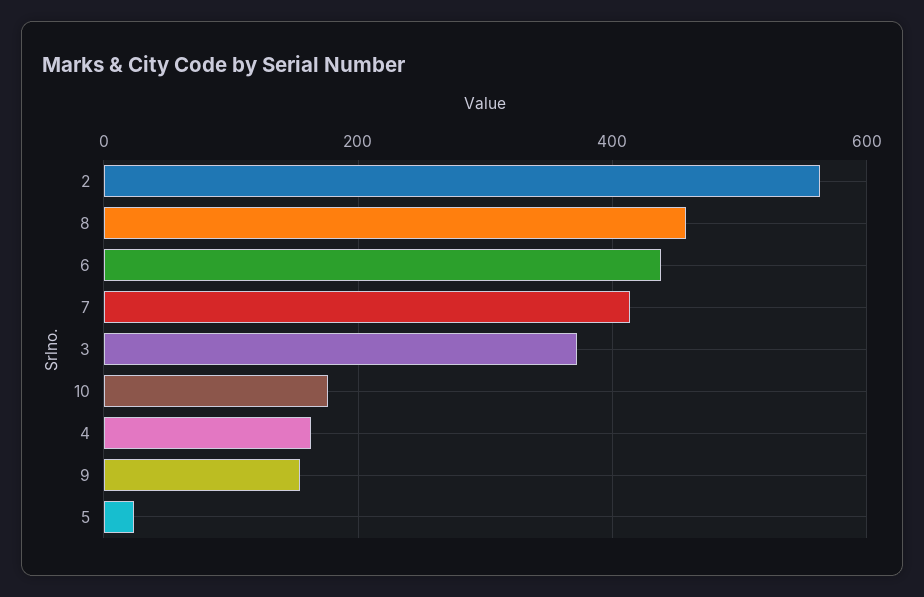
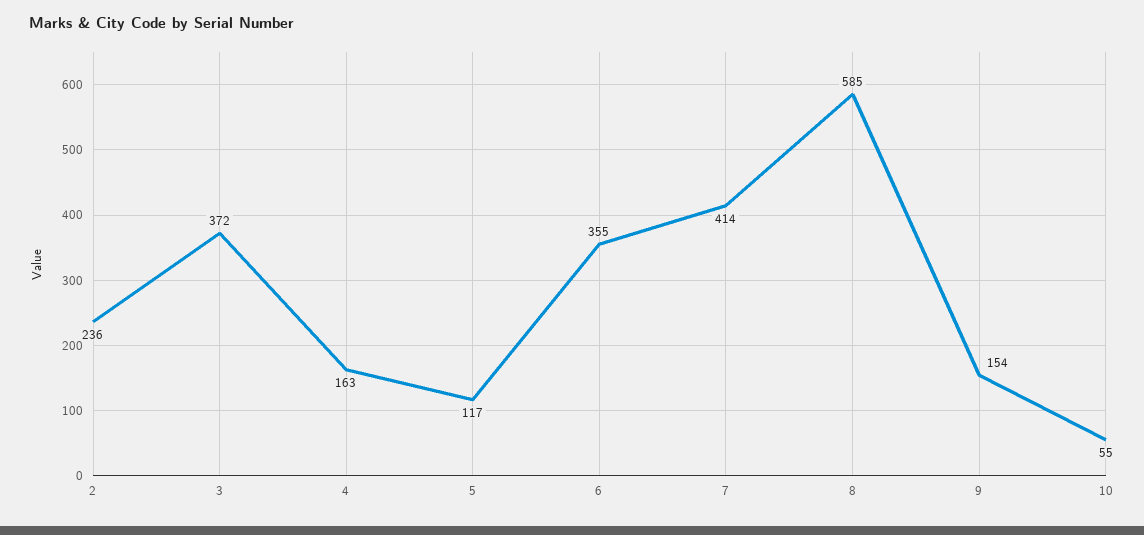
2: 560 -> 236
8: 460 -> 585
6: 440 -> 355
10: 180 -> 55
5: 20 -> 117

